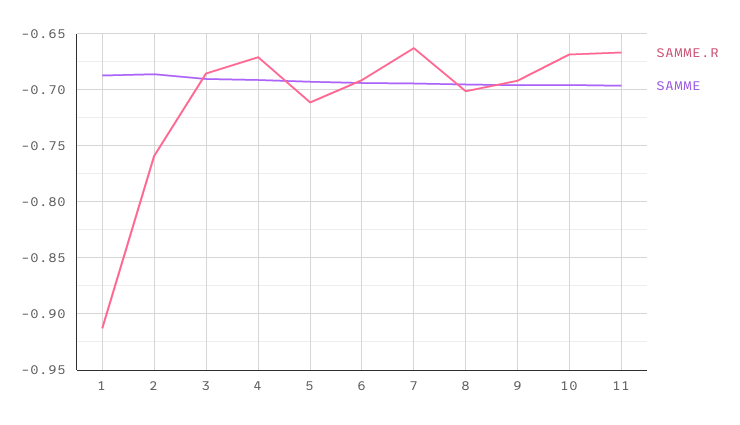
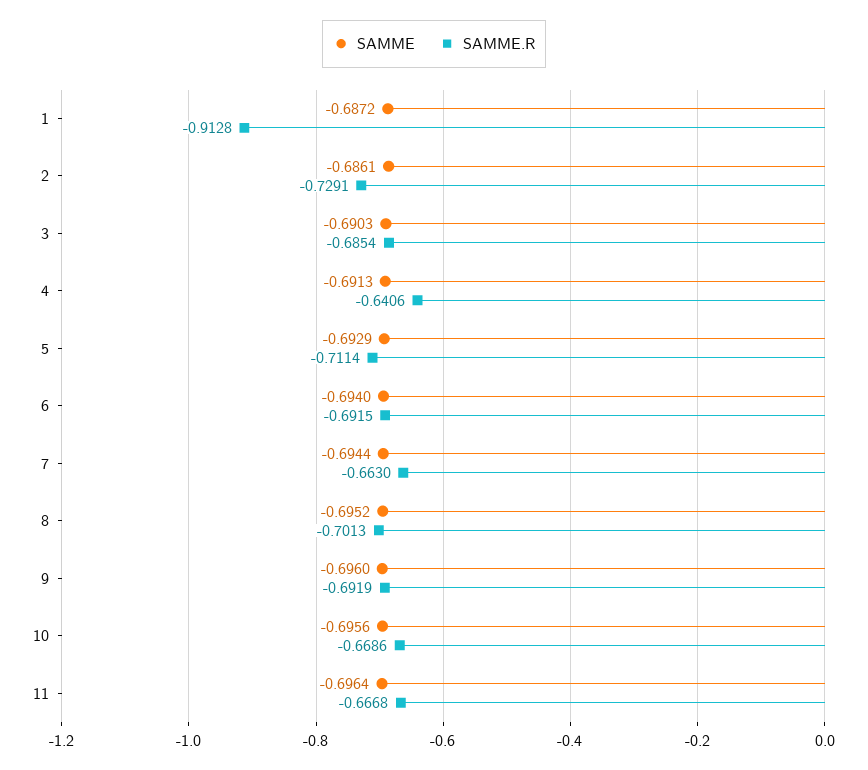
SAMME.R, 2: -0.76 -> -0.7291
SAMME.R, 4: -0.67 -> -0.6406

